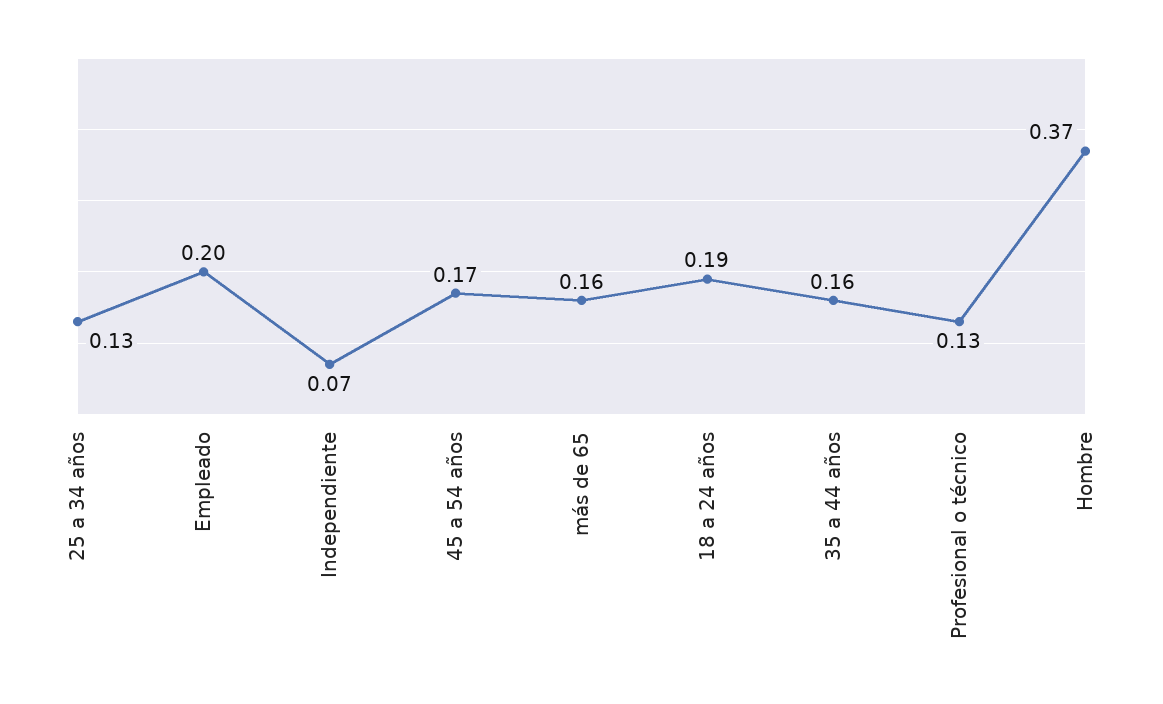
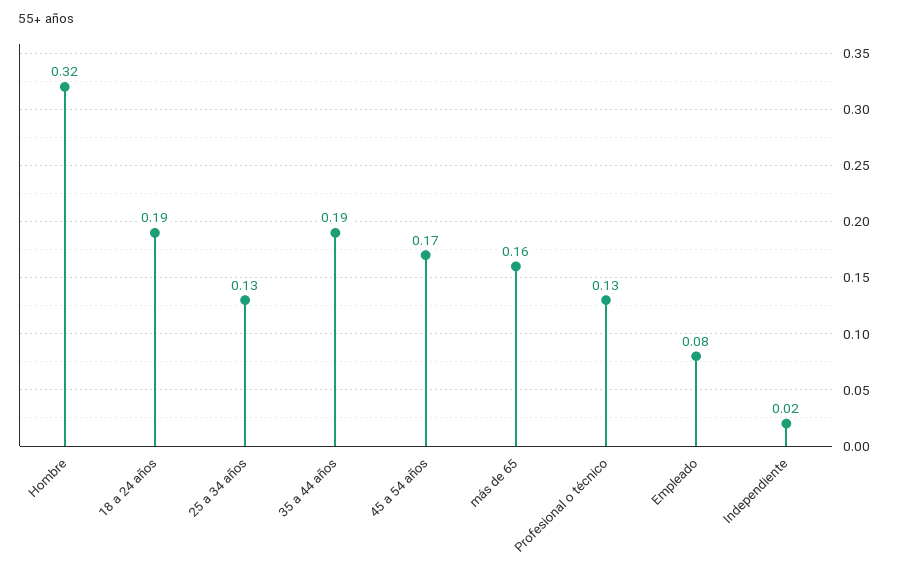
Empleado: 0.2 -> 0.08
Independiente: 0.07 -> 0.02
35 a 44 años: 0.16 -> 0.19
Hombre: 0.37 -> 0.32

